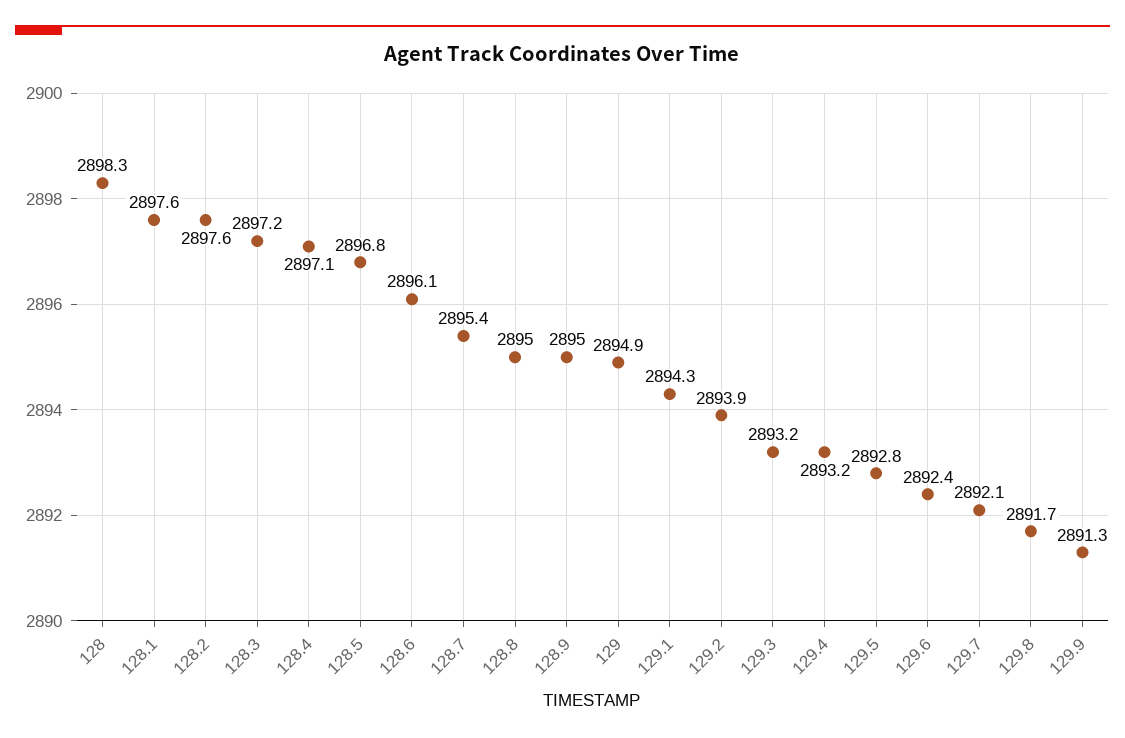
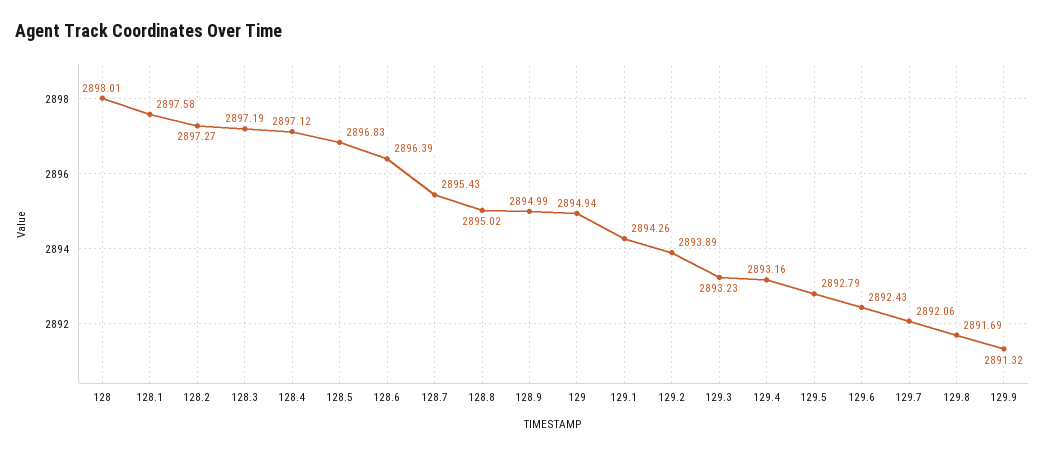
128: 2898.3 -> 2898.01
128.2: 2897.6 -> 2897.27
128.6: 2896.1 -> 2896.39

